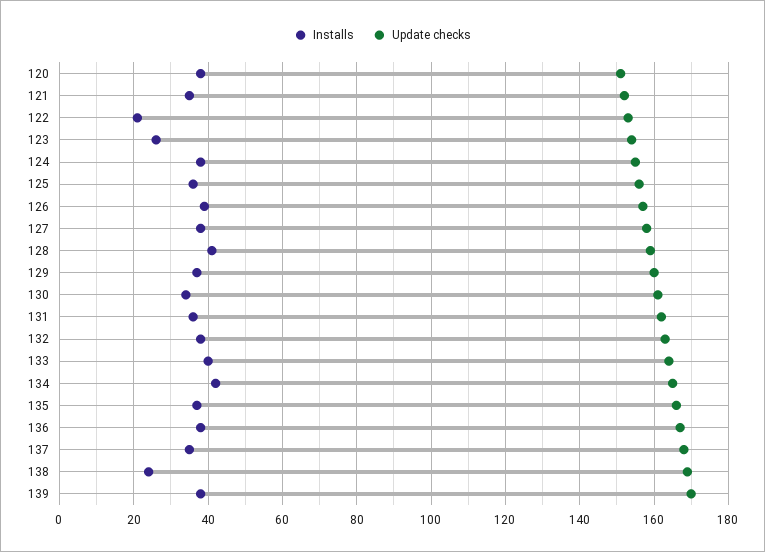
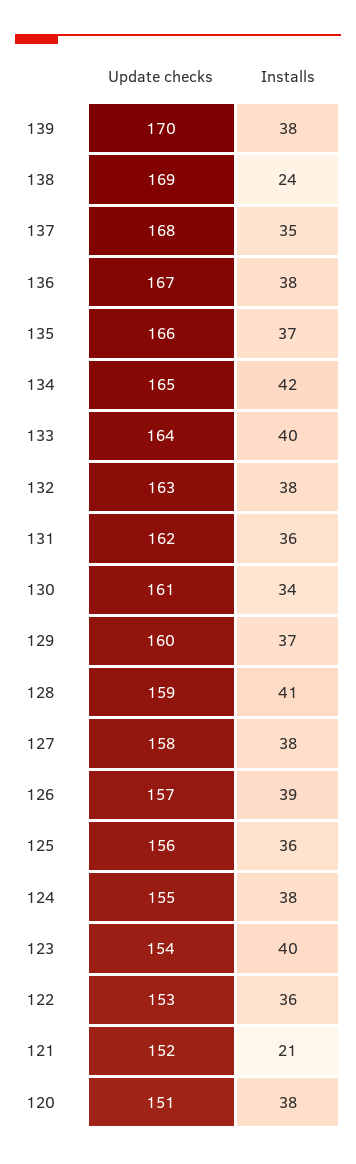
Installs, 121: 35 -> 21
Installs, 122: 20 -> 36
Installs, 123: 25 -> 40

